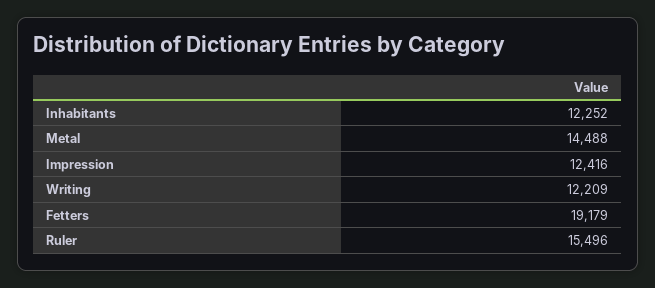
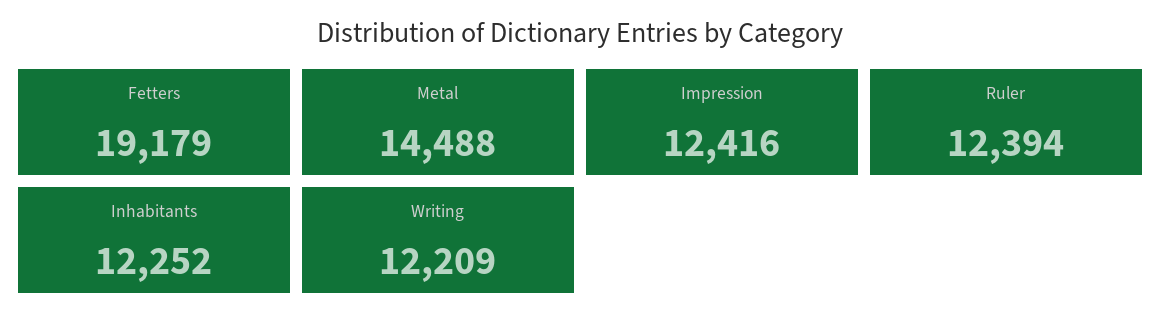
Ruler: 15496 -> 12394

